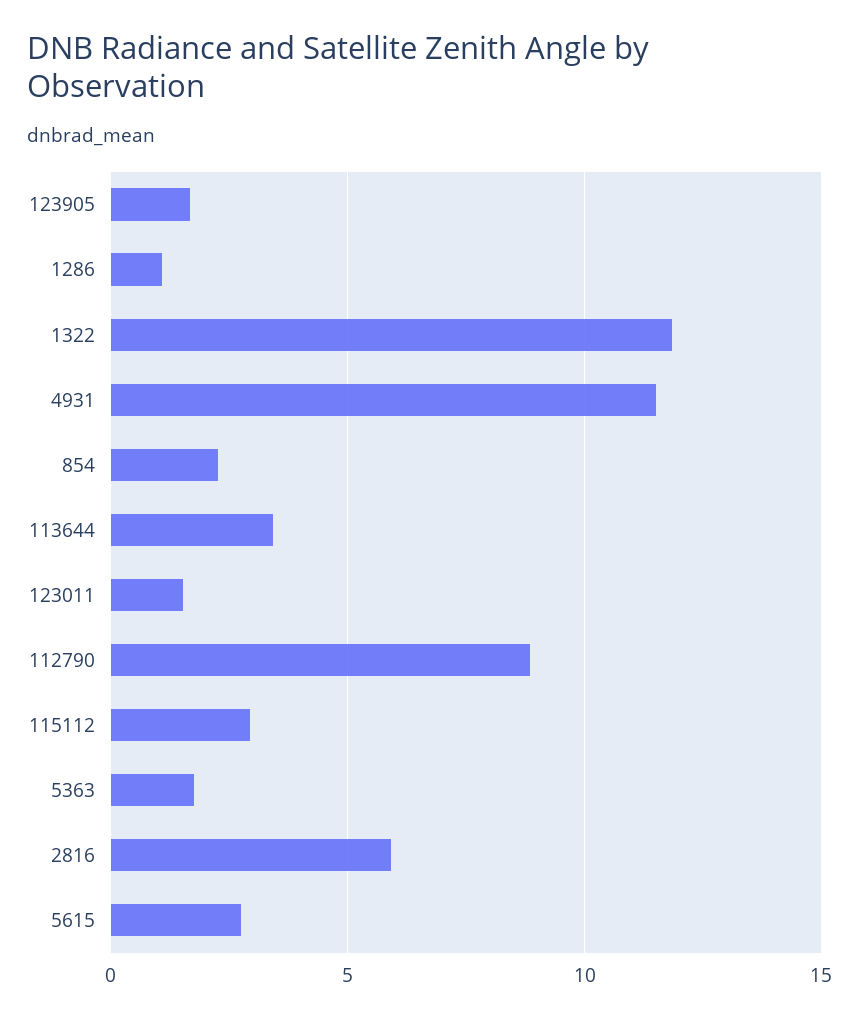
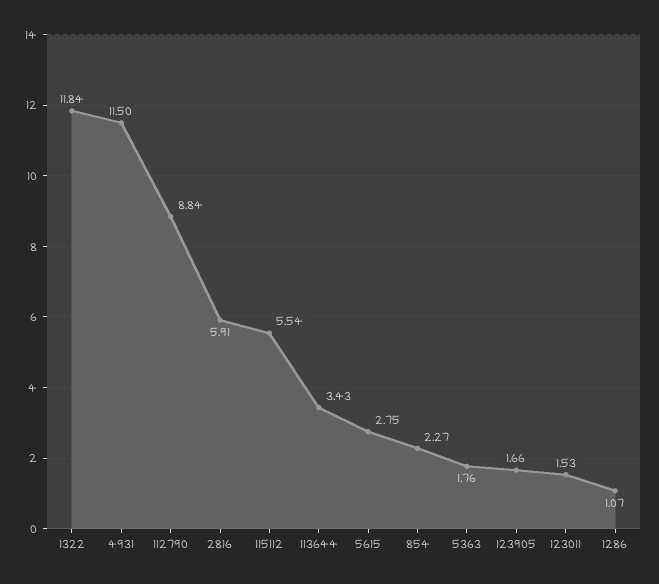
115112: 3 -> 5.54

